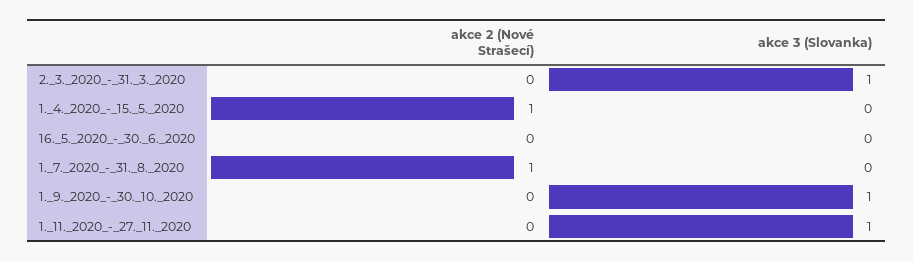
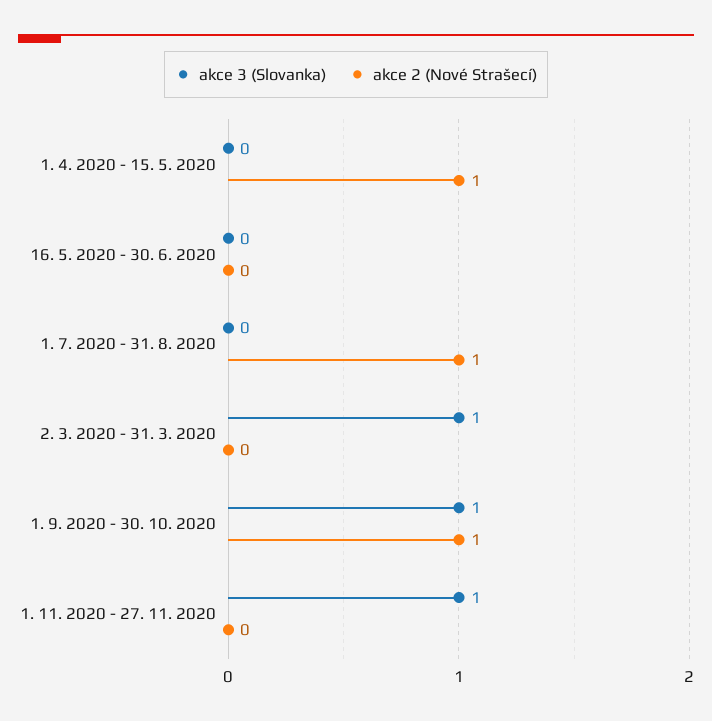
akce 2 (Nové Strašecí), 1._9._2020_-_30._10._2020: 0 -> 1

